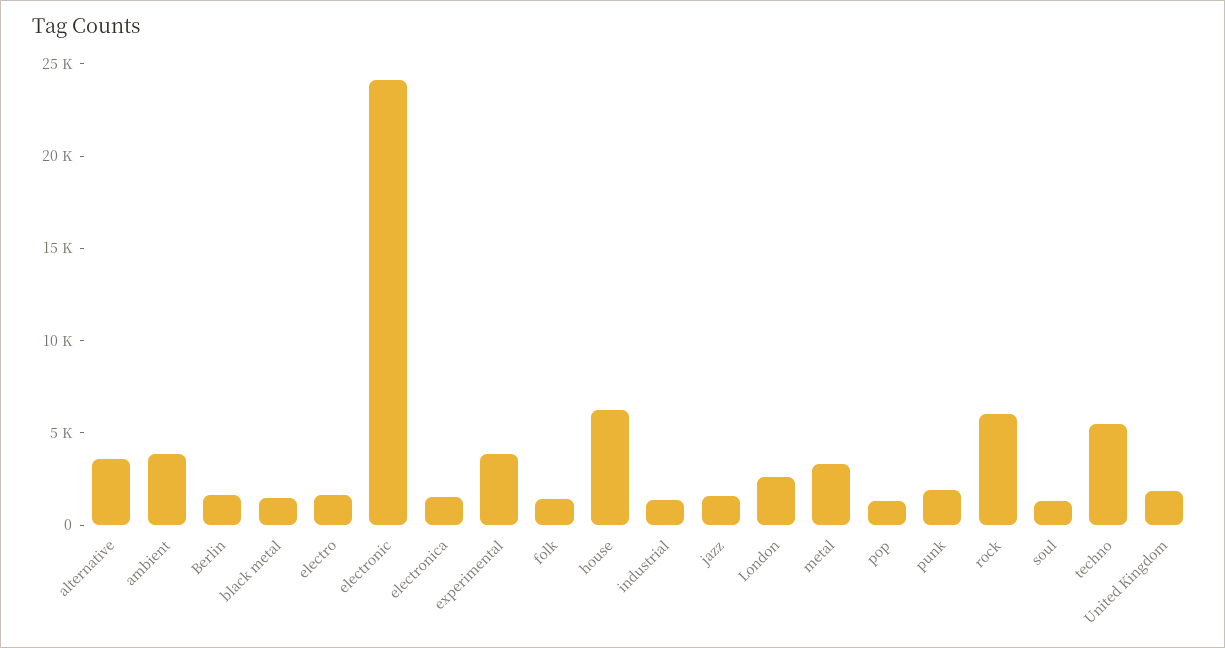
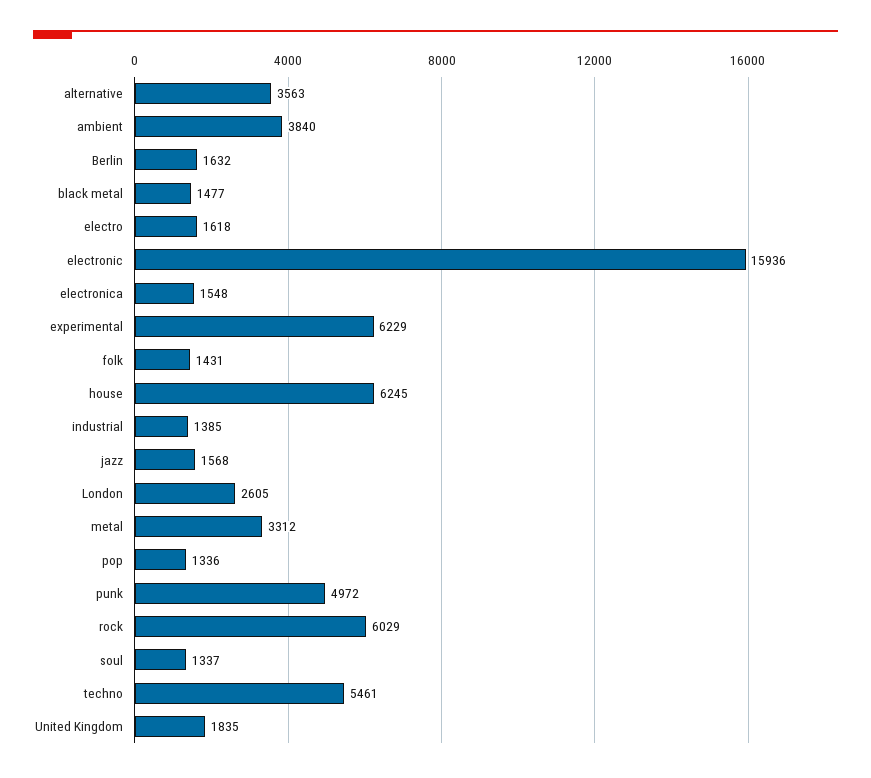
electronic: 24000 -> 15936
experimental: 4000 -> 6229
punk: 2000 -> 4972

